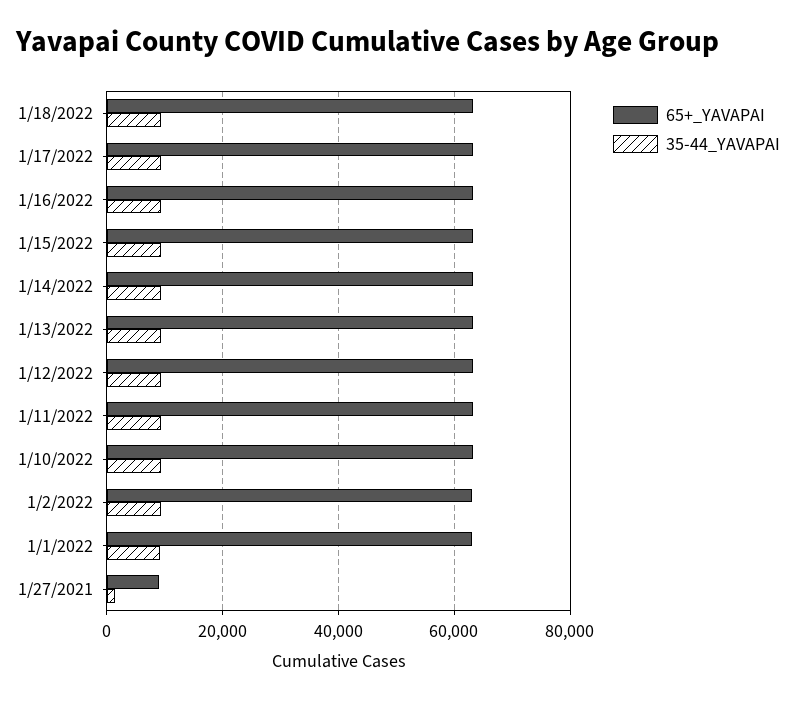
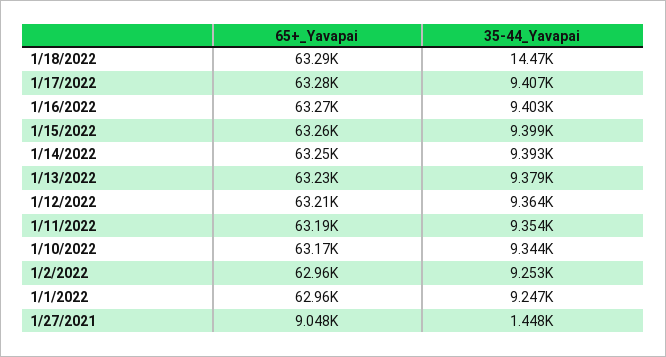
35-44_YAVAPAI, 1/18/2022: 10000 -> 14470

